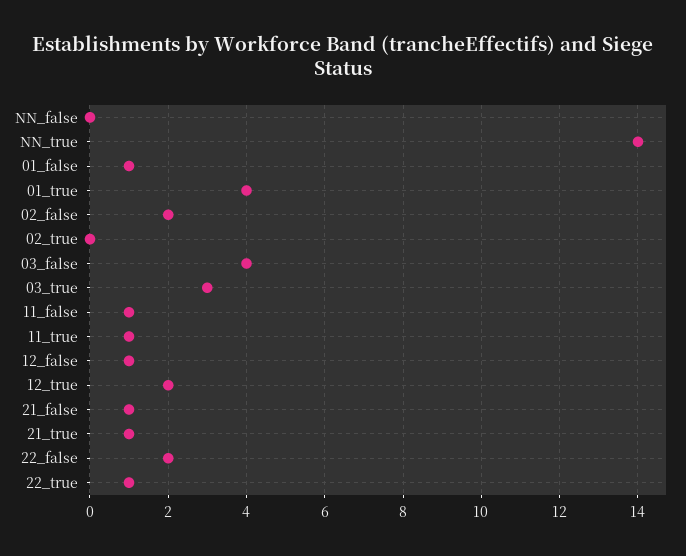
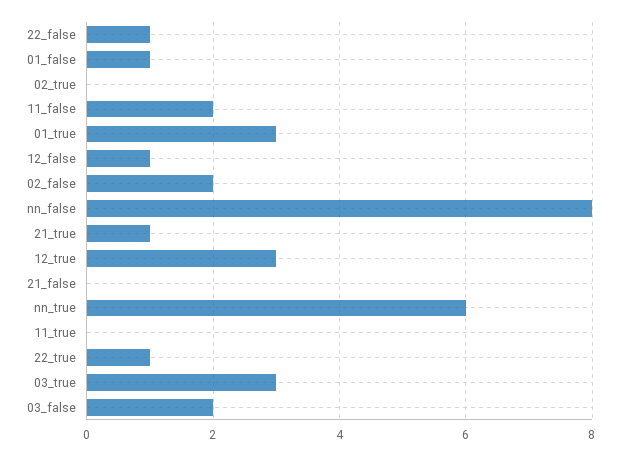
NN_false: 0 -> 8
NN_true: 14 -> 6
01_true: 4 -> 3
03_false: 4 -> 2
11_false: 1 -> 2
11_true: 1 -> 0
12_true: 2 -> 3
21_false: 1 -> 0
22_false: 2 -> 1

